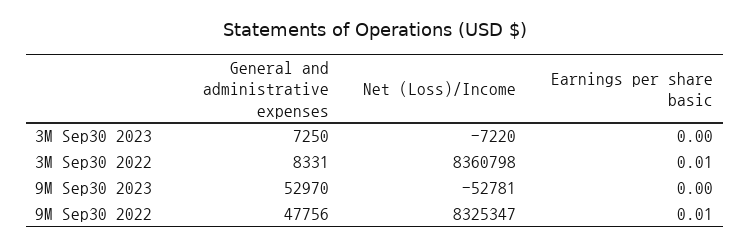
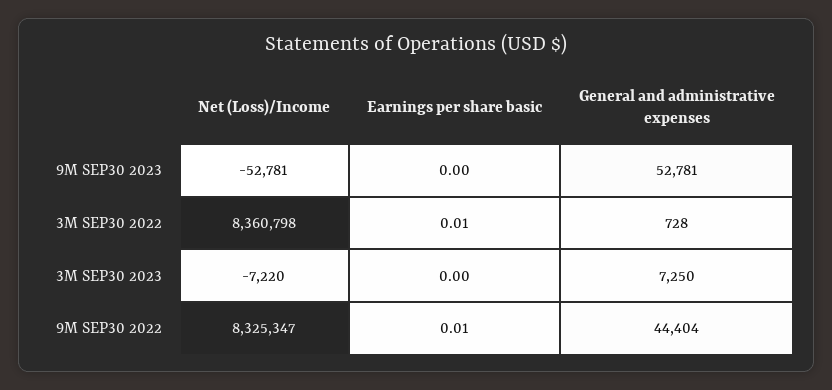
General and administrative expenses, 3M Sep30 2022: 8331 -> 728
General and administrative expenses, 9M Sep30 2023: 52970 -> 52781
General and administrative expenses, 9M Sep30 2022: 47756 -> 44404

